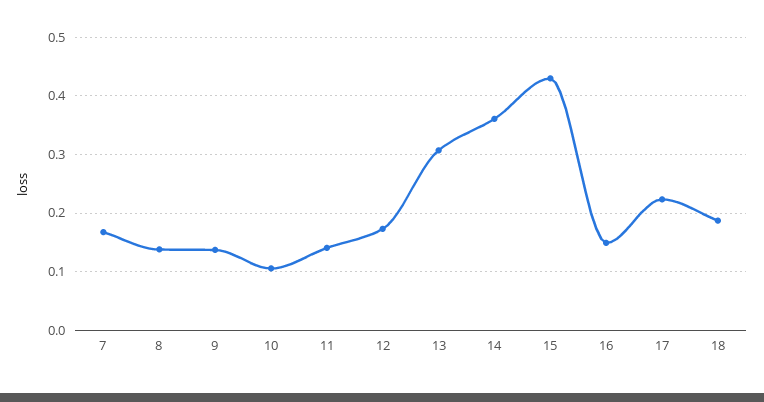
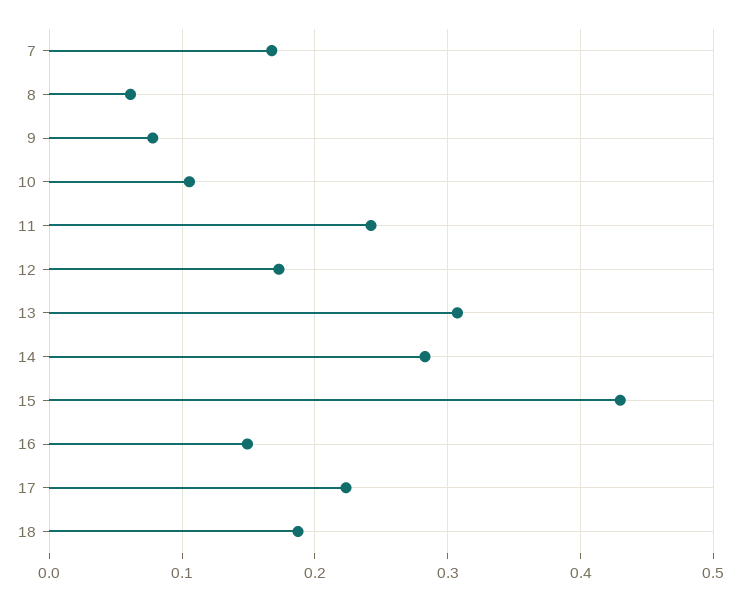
8: 0.14 -> 0.06
9: 0.14 -> 0.08
11: 0.14 -> 0.24
14: 0.36 -> 0.28

